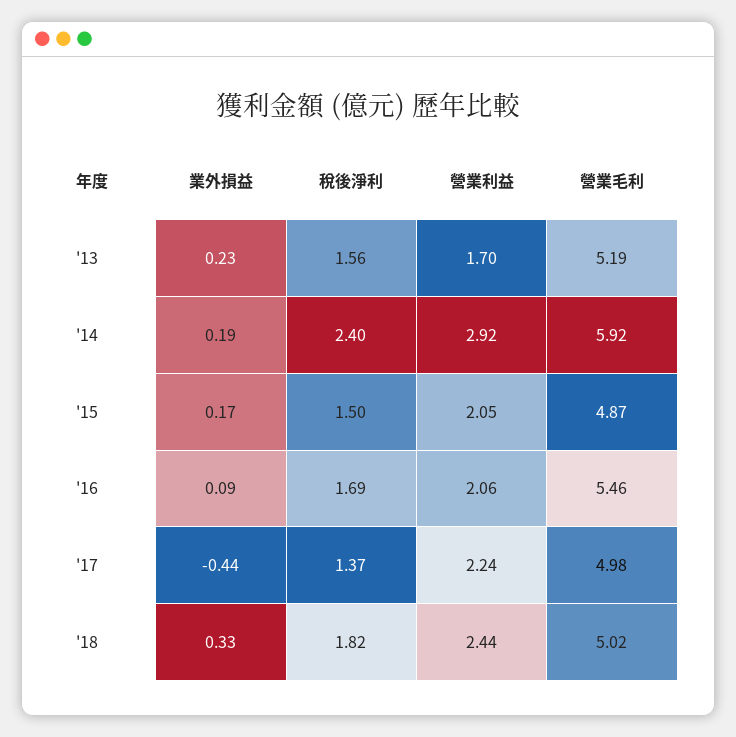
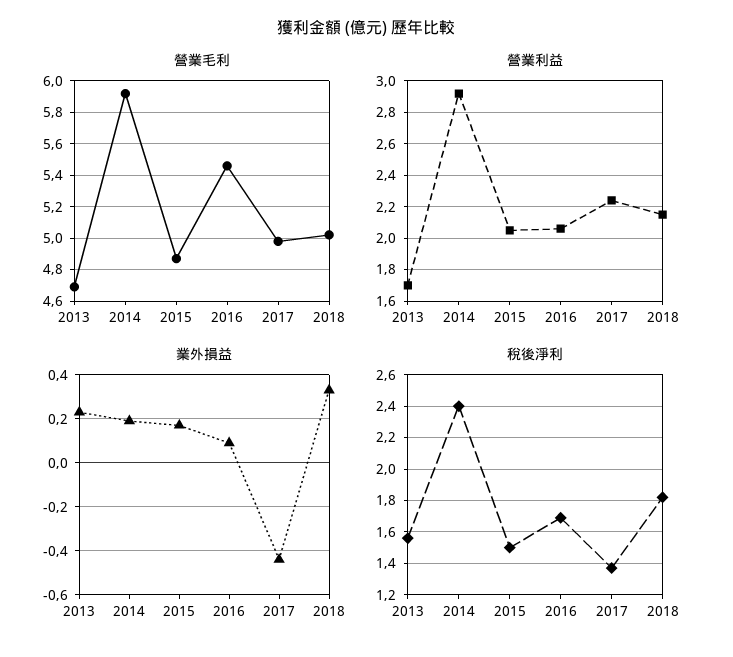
營業毛利, '13: 5.19 -> 4.7
營業利益, '18: 2.44 -> 2.15

